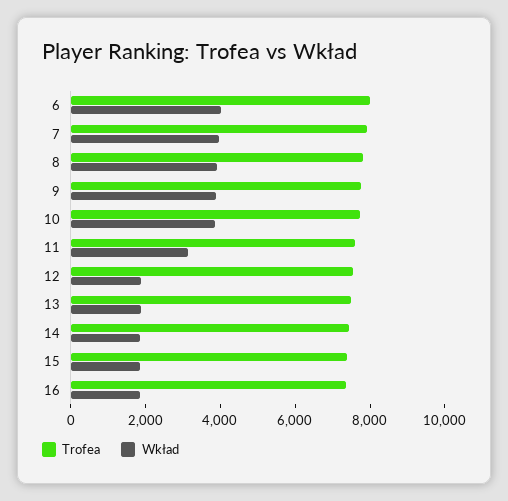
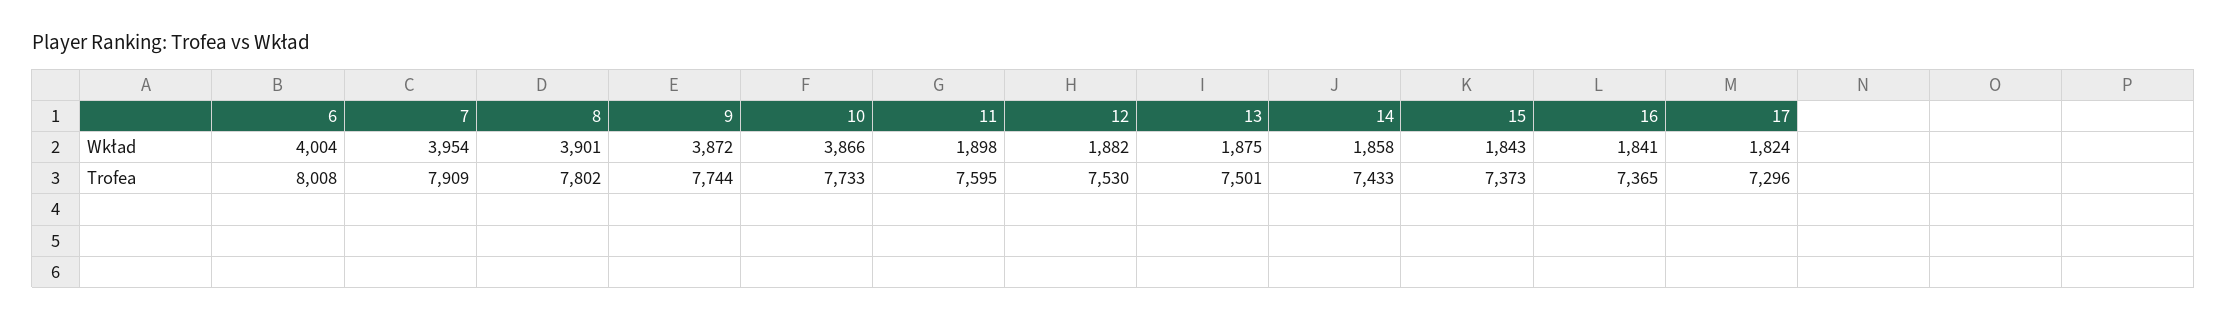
Wkład, 11: 3000 -> 1898
Wkład, 17: none -> 1824
Trofea, 17: none -> 7296

